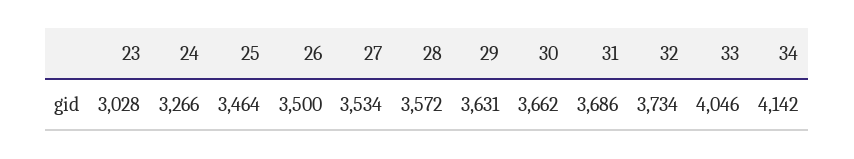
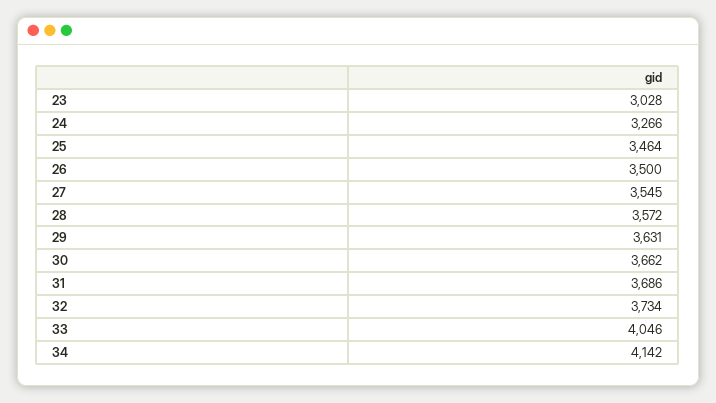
27: 3534 -> 3545

